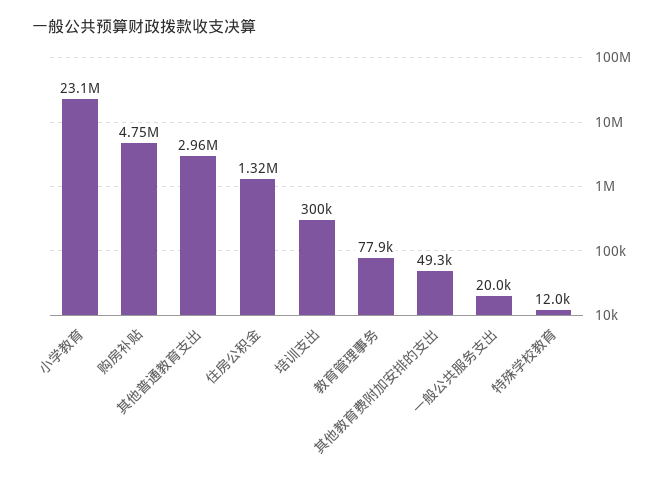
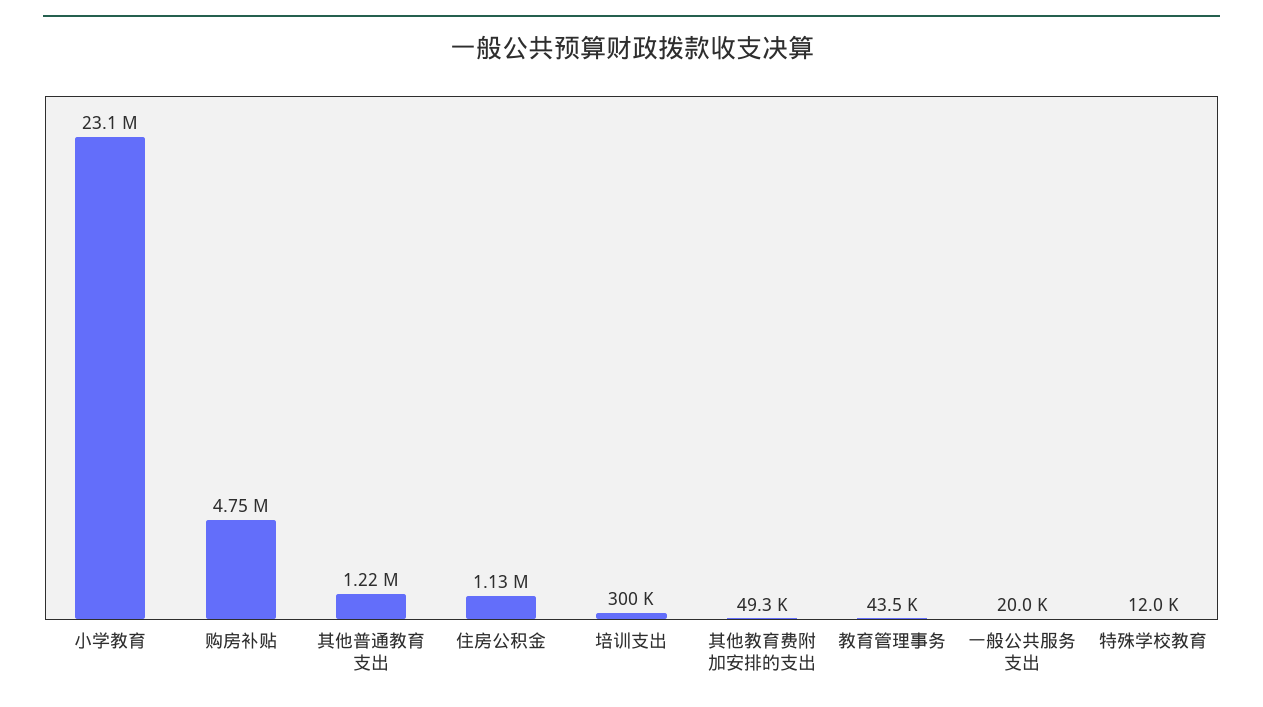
其他普通教育支出: 2960000 -> 1220000
住房公积金: 1320000 -> 1130000
教育管理事务: 77900 -> 43500

